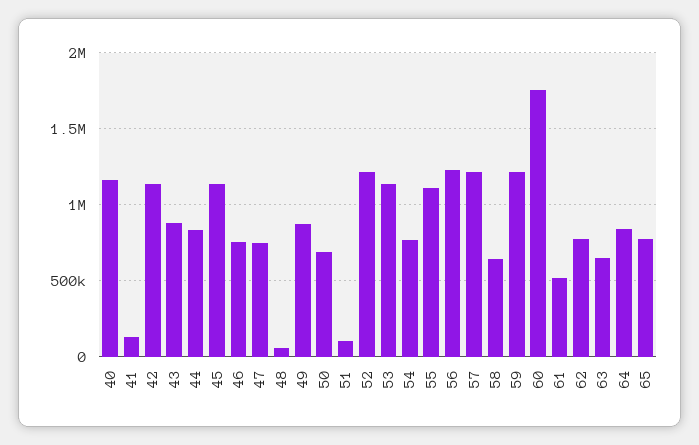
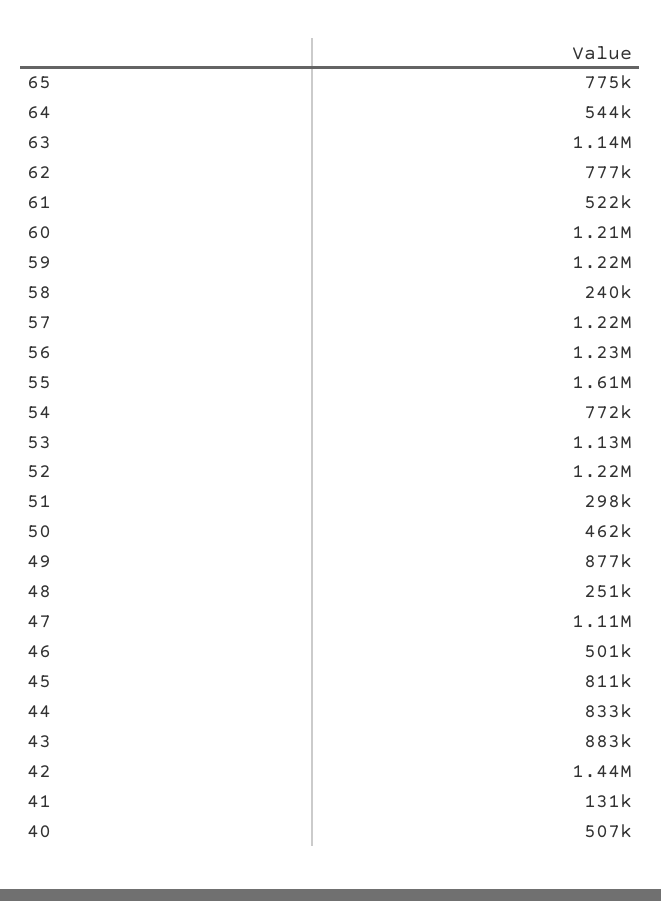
40: 1150000 -> 507000
42: 1150000 -> 1440000
45: 1150000 -> 811000
46: 750000 -> 501000
47: 750000 -> 1110000
48: 50000 -> 251000
50: 700000 -> 462000
51: 100000 -> 298000
55: 1100000 -> 1610000
58: 650000 -> 240000
60: 1750000 -> 1210000
63: 650000 -> 1140000
64: 850000 -> 544000

